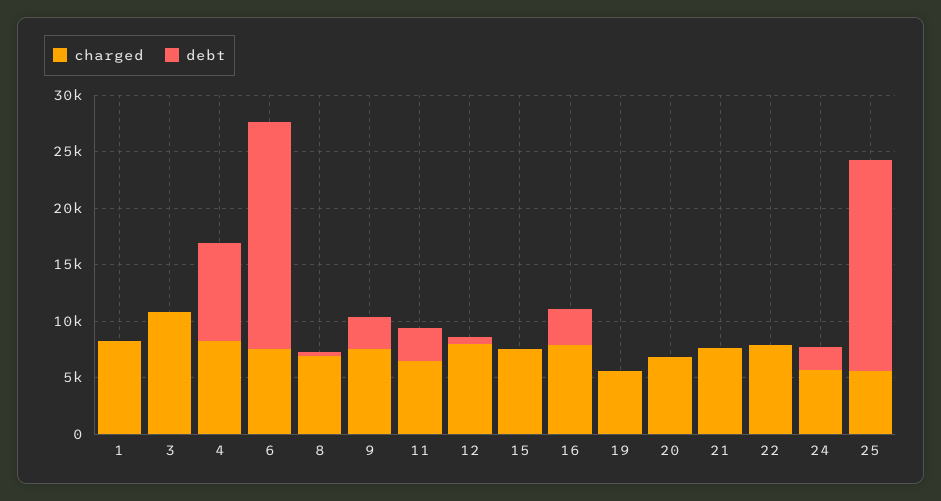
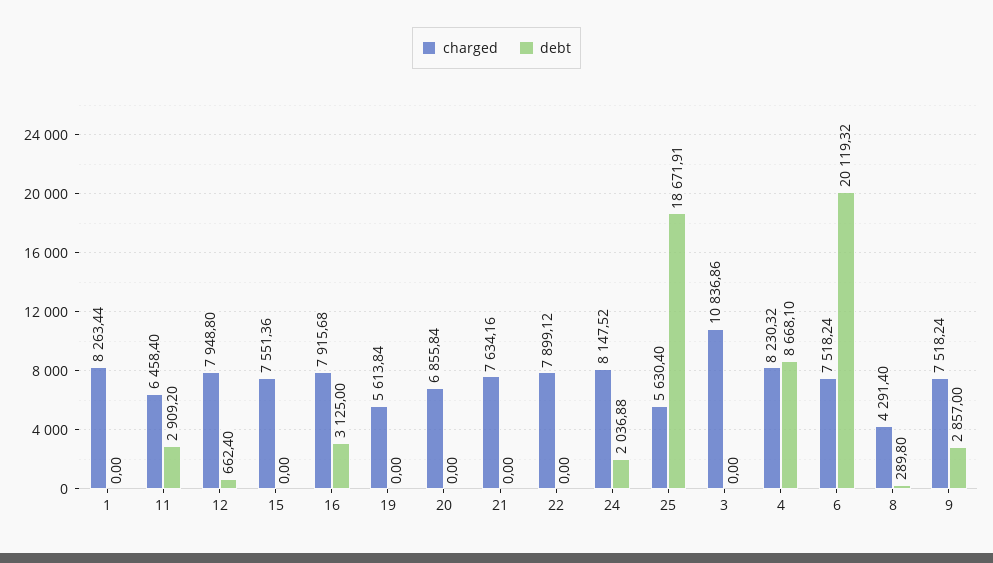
charged, 8: 7000 -> 4291.4
charged, 24: 6000 -> 8147.52

